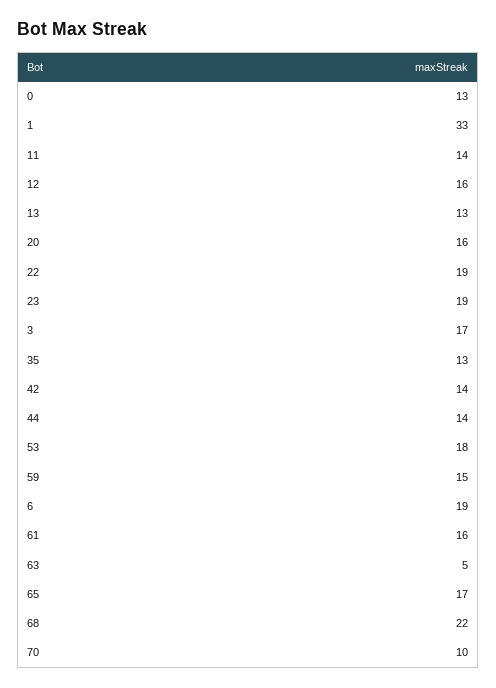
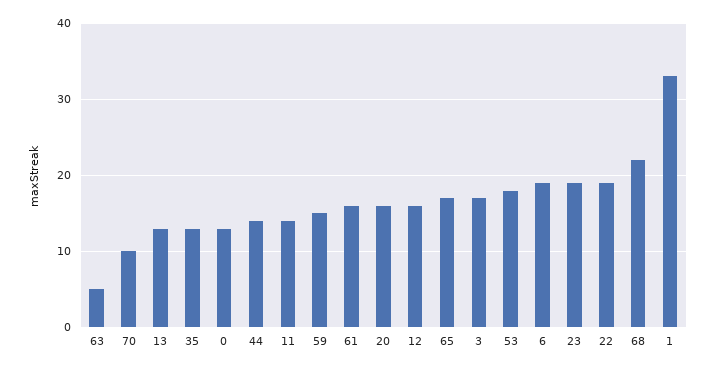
42: 14 -> none

